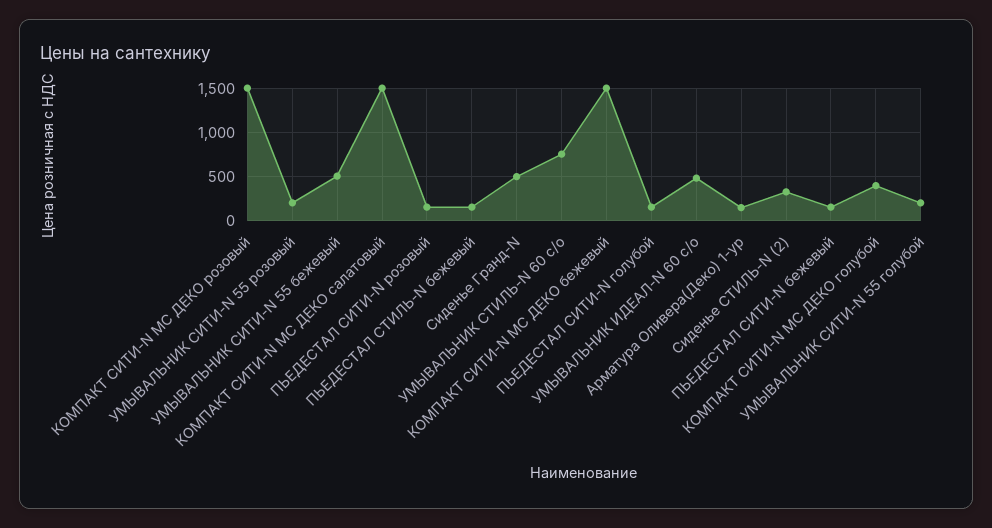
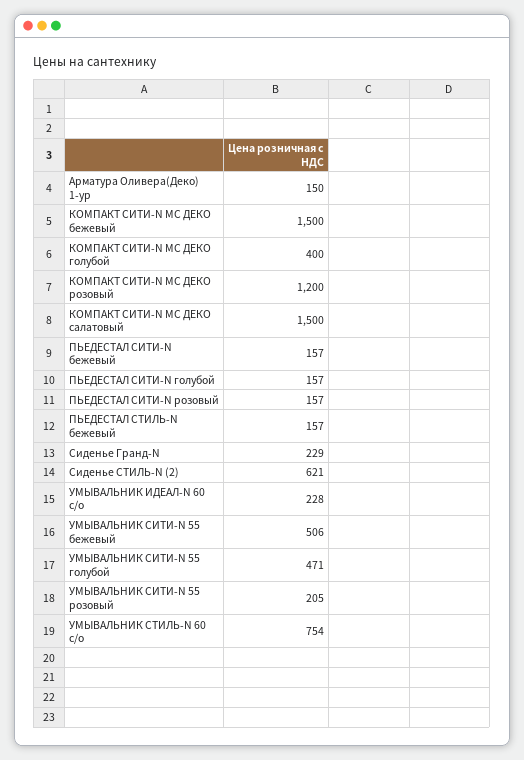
КОМПАКТ СИТИ-N МС ДЕКО розовый: 1500 -> 1200
Сиденье Гранд-N: 500 -> 229
УМЫВАЛЬНИК ИДЕАЛ-N 60 с/о: 500 -> 228
Сиденье СТИЛЬ-N (2): 300 -> 621
УМЫВАЛЬНИК СИТИ-N 55 голубой: 200 -> 471

